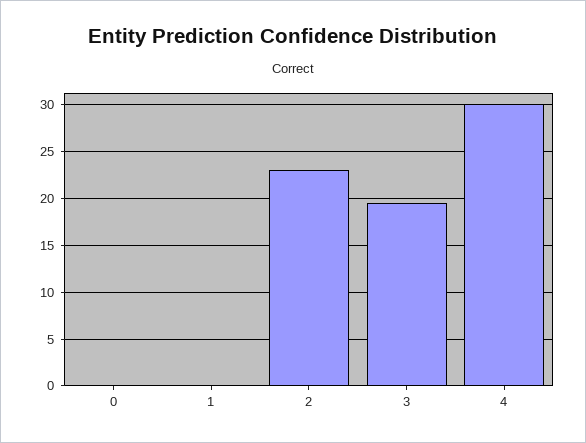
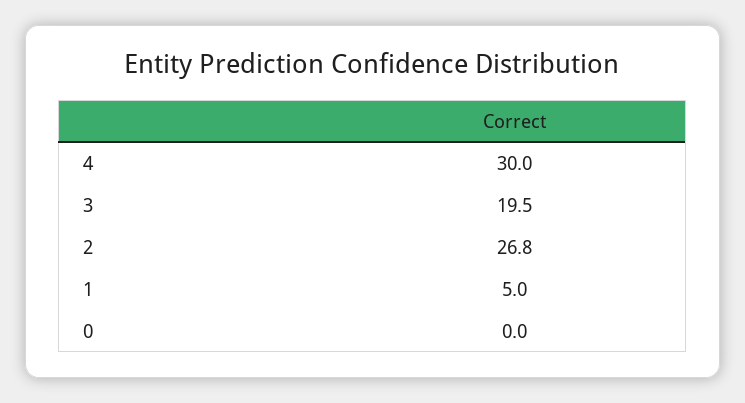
1: 0 -> 5
2: 23 -> 26.8

